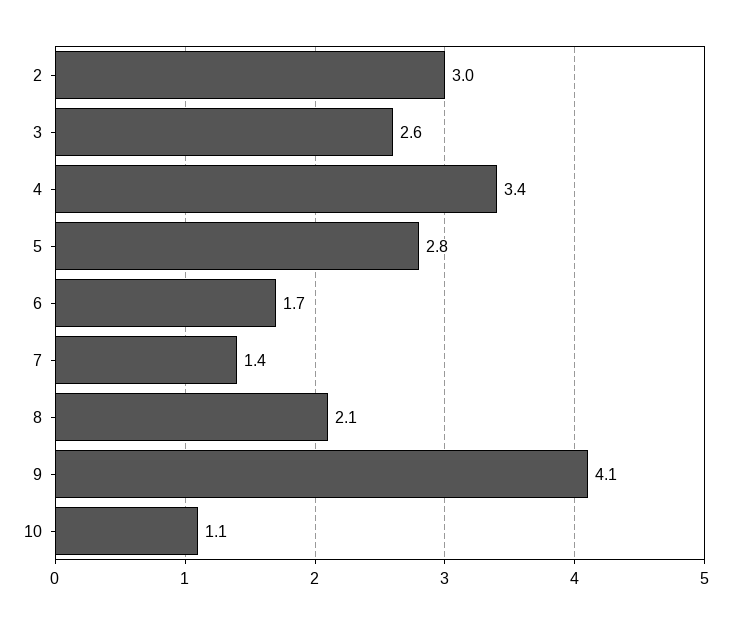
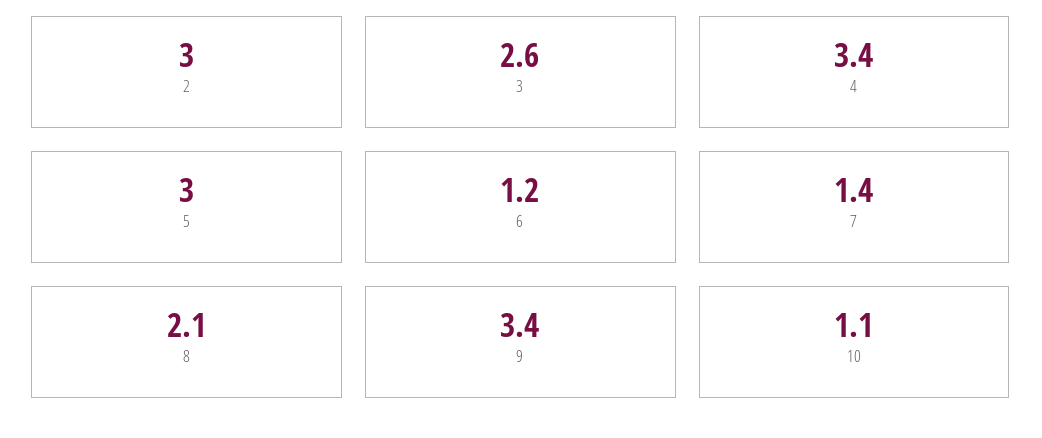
5: 2.8 -> 3
6: 1.7 -> 1.2
9: 4.1 -> 3.4

